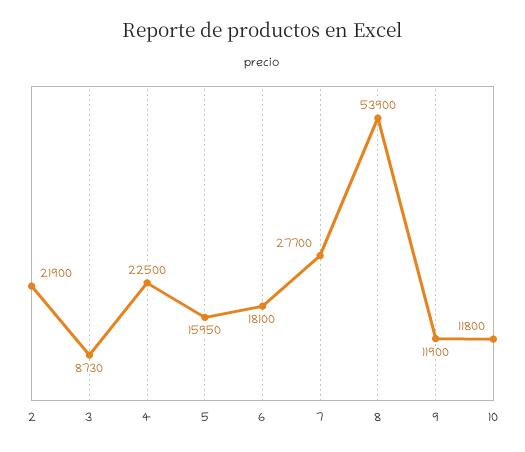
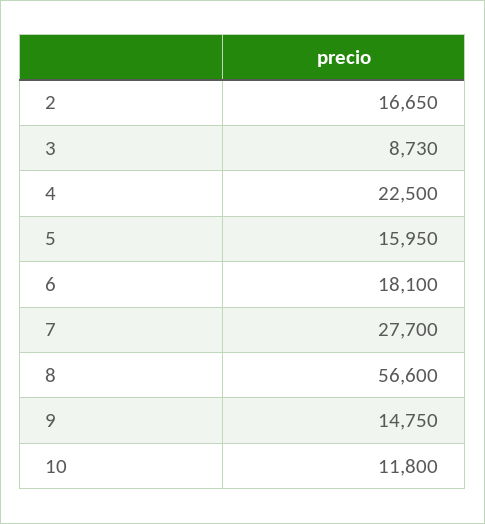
2: 21900 -> 16650
8: 53900 -> 56600
9: 11900 -> 14750

